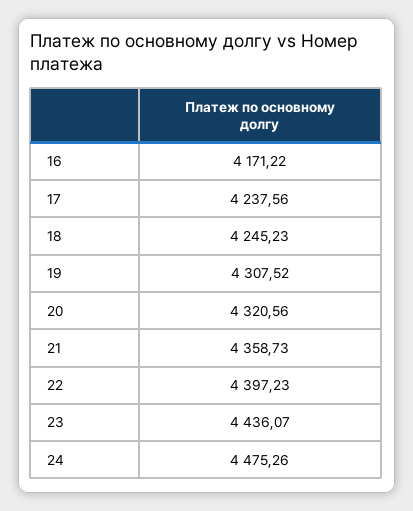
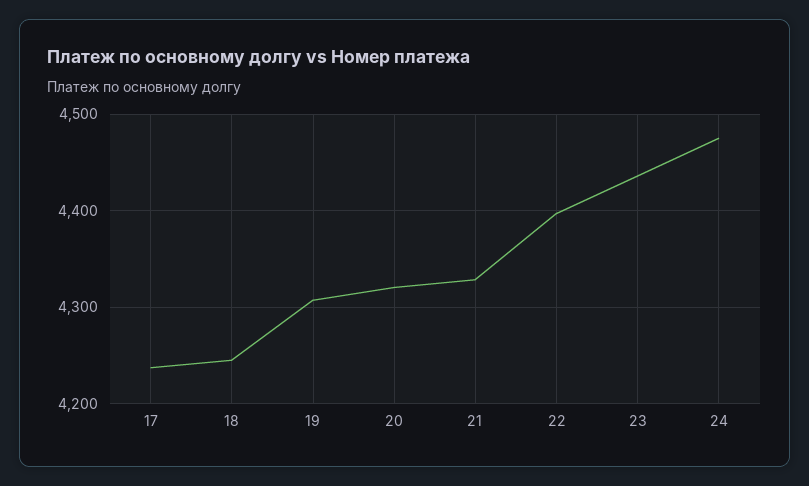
16: 4171.22 -> none
21: 4358.73 -> 4330

